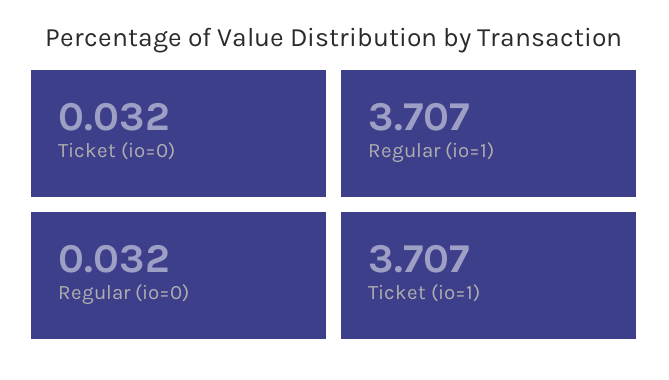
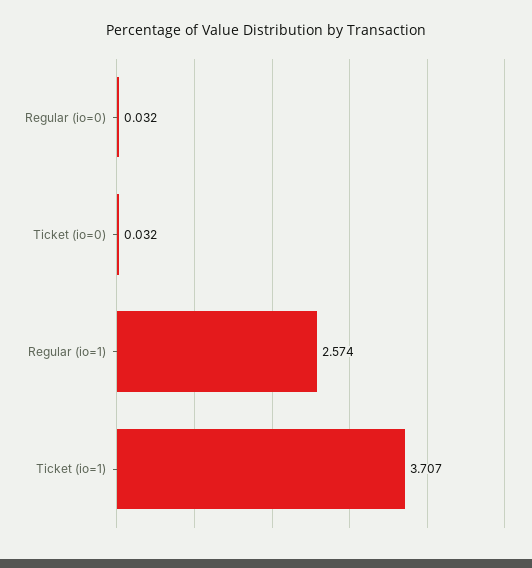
Regular (io=1): 3.707 -> 2.574

